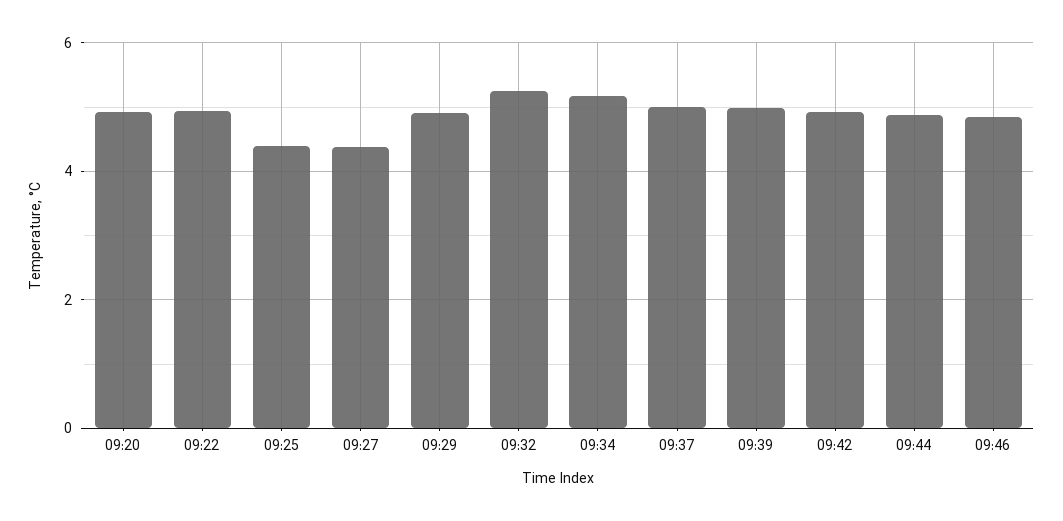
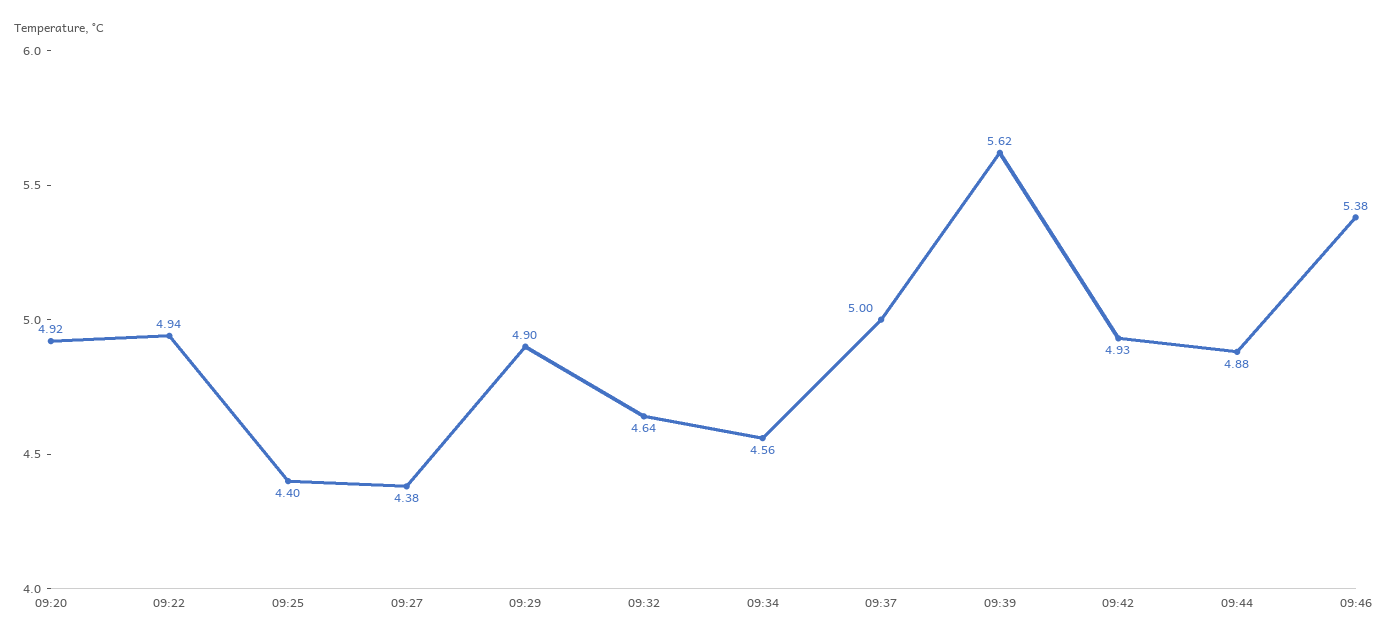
09:32: 5.2 -> 4.64
09:34: 5.2 -> 4.56
09:39: 5 -> 5.62
09:46: 4.8 -> 5.38

